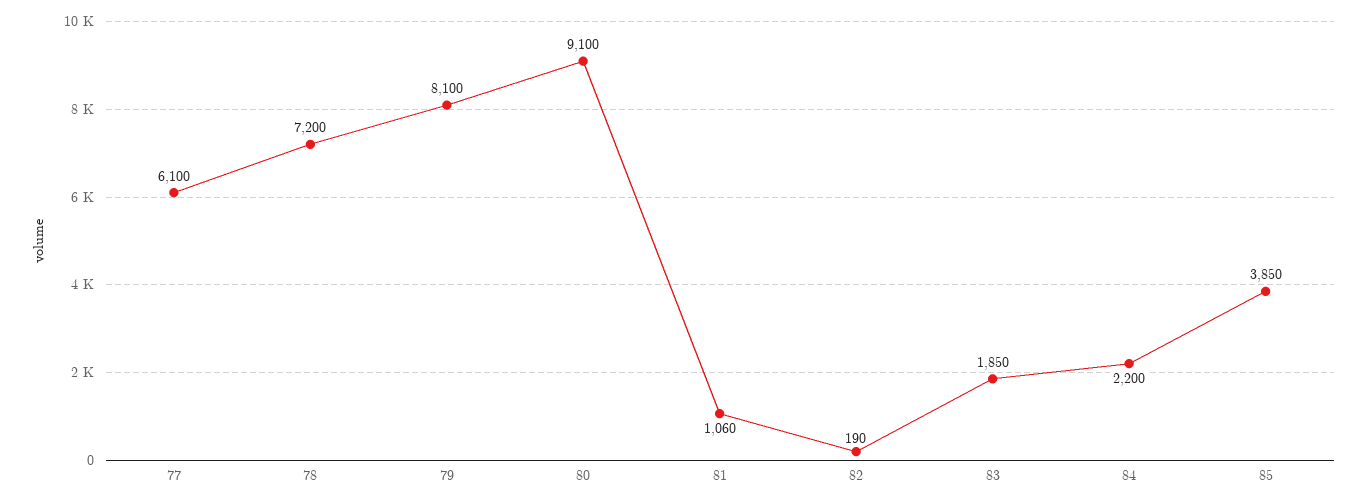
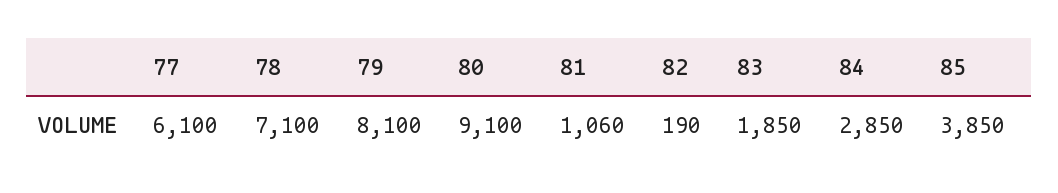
78: 7200 -> 7100
84: 2200 -> 2850

